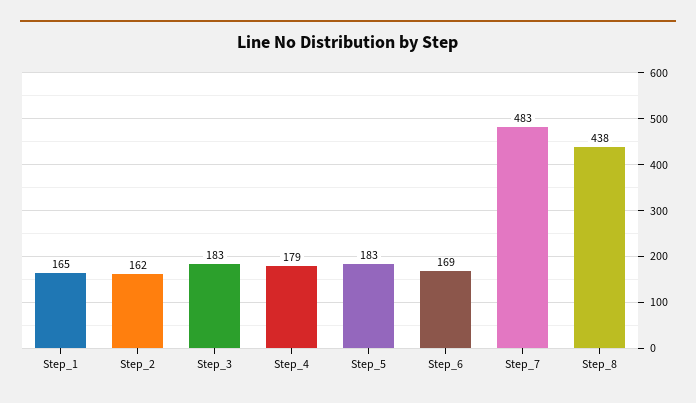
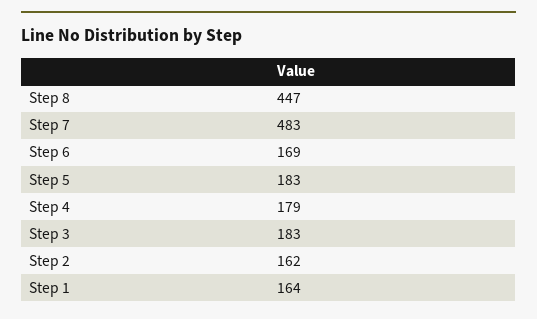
Step_1: 165 -> 164
Step_8: 438 -> 447

